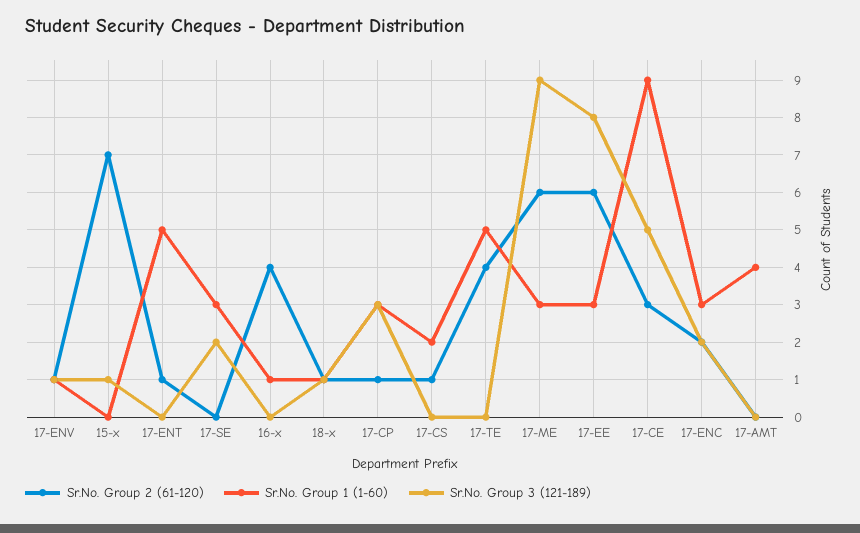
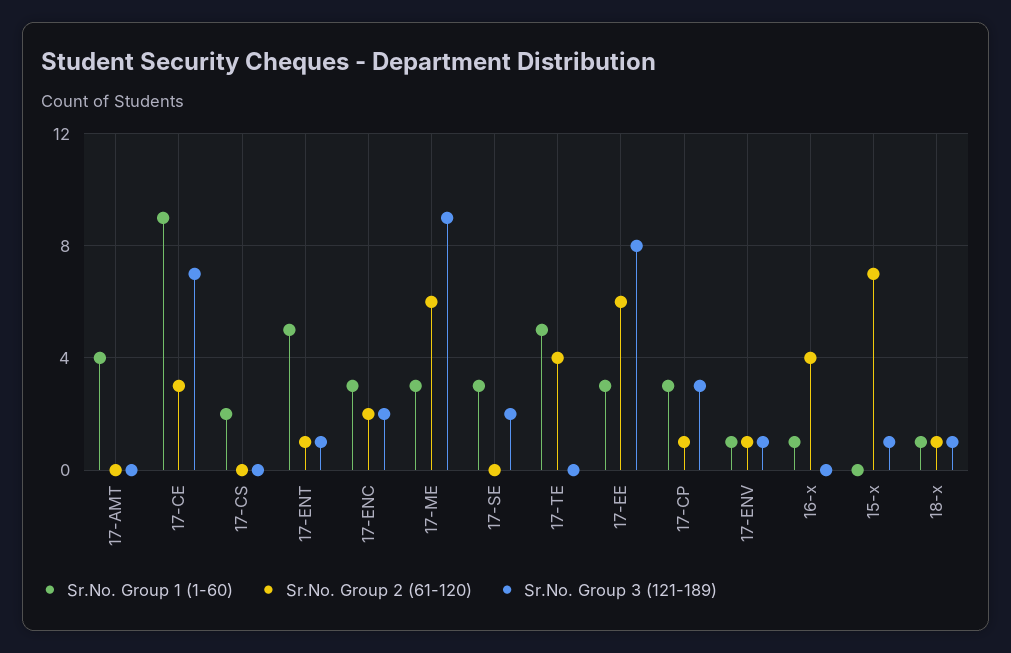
Sr.No. Group 3 (121-189), 17-ENT: 0 -> 1
Sr.No. Group 2 (61-120), 17-CS: 1 -> 0
Sr.No. Group 3 (121-189), 17-CE: 5 -> 7

